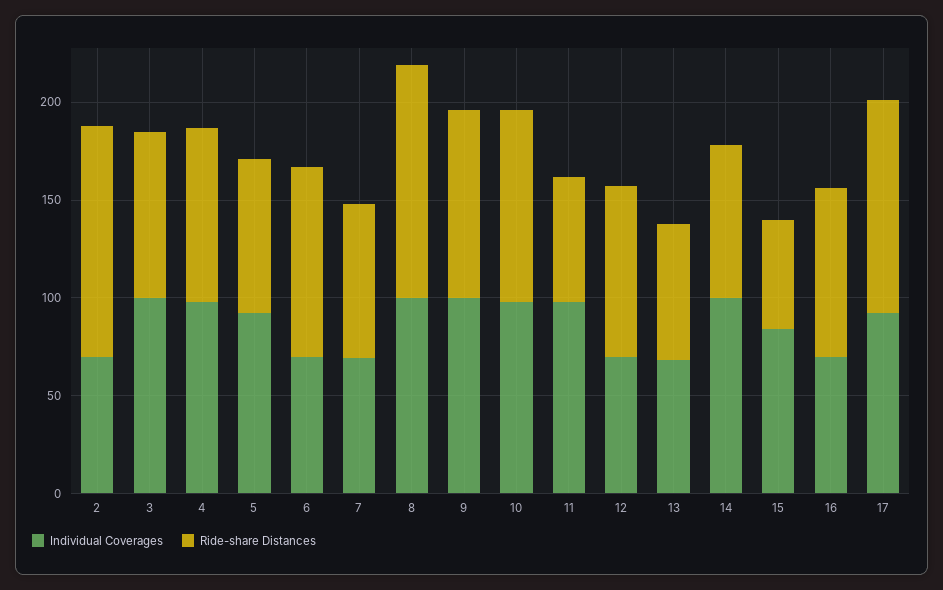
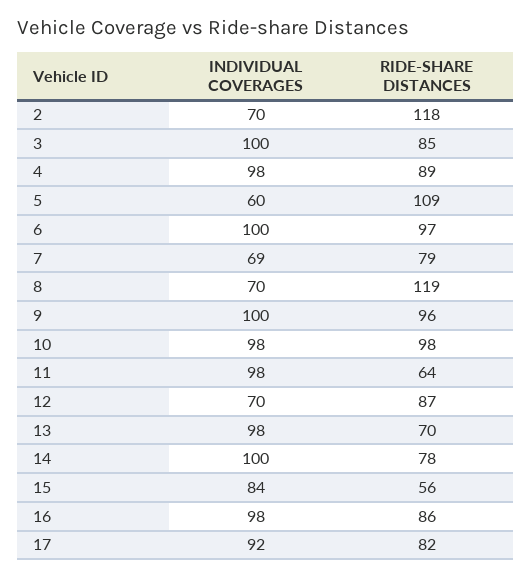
Individual Coverages, 5: 90 -> 60
Ride-share Distances, 5: 80 -> 109
Individual Coverages, 6: 70 -> 100
Individual Coverages, 8: 100 -> 70
Individual Coverages, 13: 70 -> 98
Individual Coverages, 16: 70 -> 98
Ride-share Distances, 17: 110 -> 82

